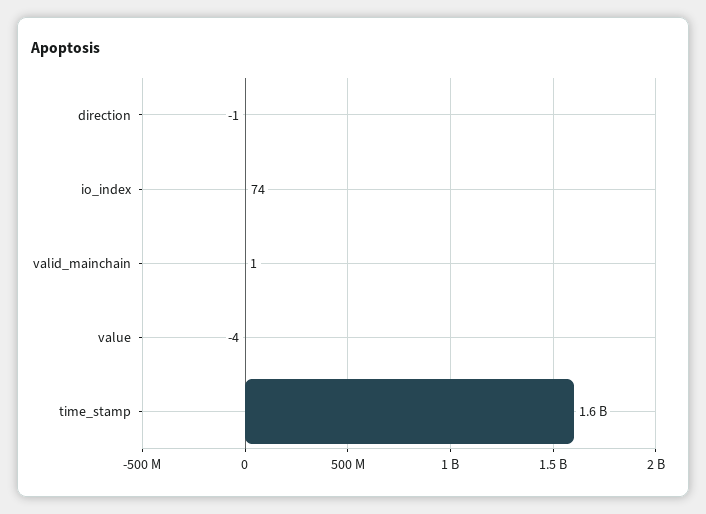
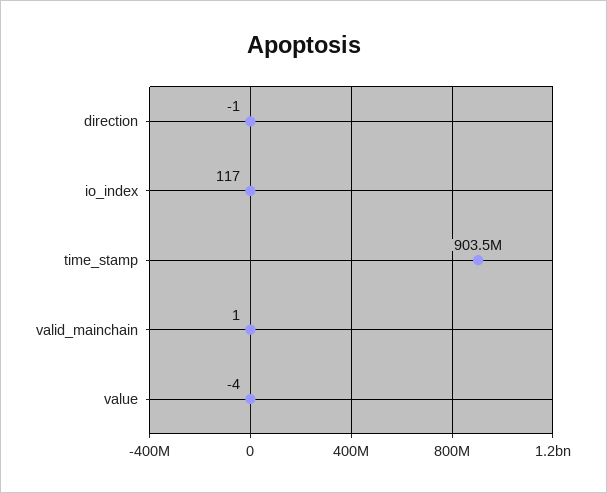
io_index: 74 -> 117
time_stamp: 1600000000 -> 903500000

